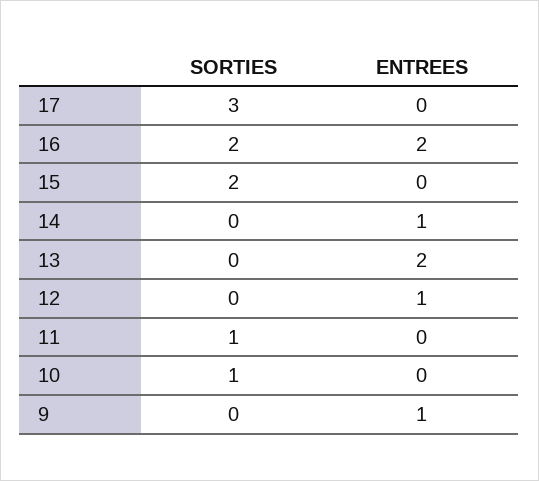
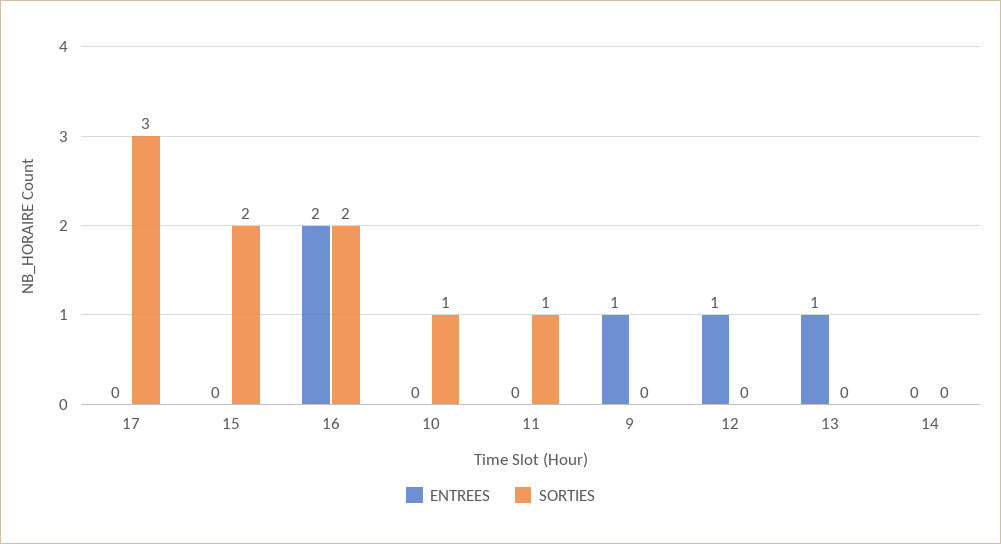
ENTREES, 14: 1 -> 0
ENTREES, 13: 2 -> 1

